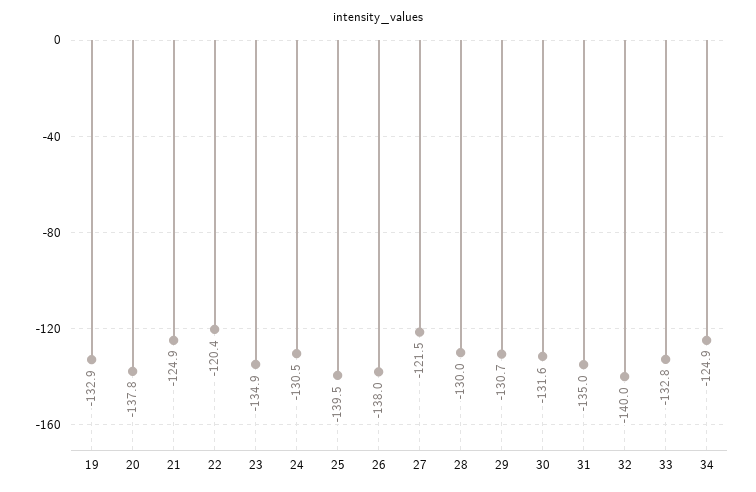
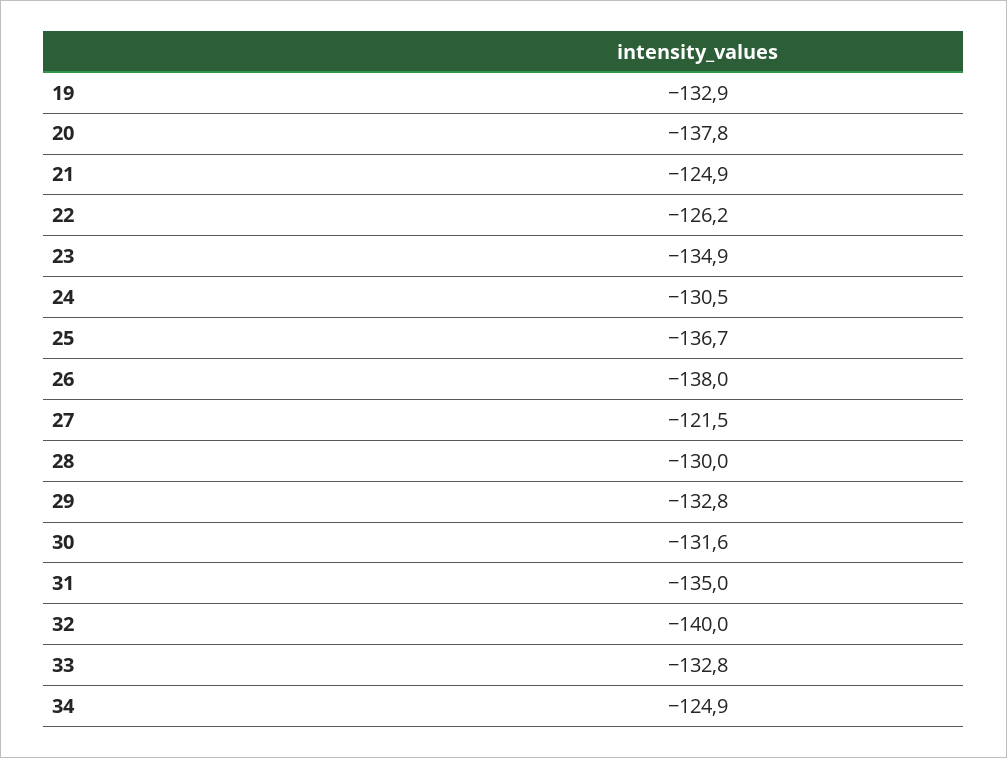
22: -120.4 -> -126.2
25: -139.5 -> -136.7
29: -130.7 -> -132.8

